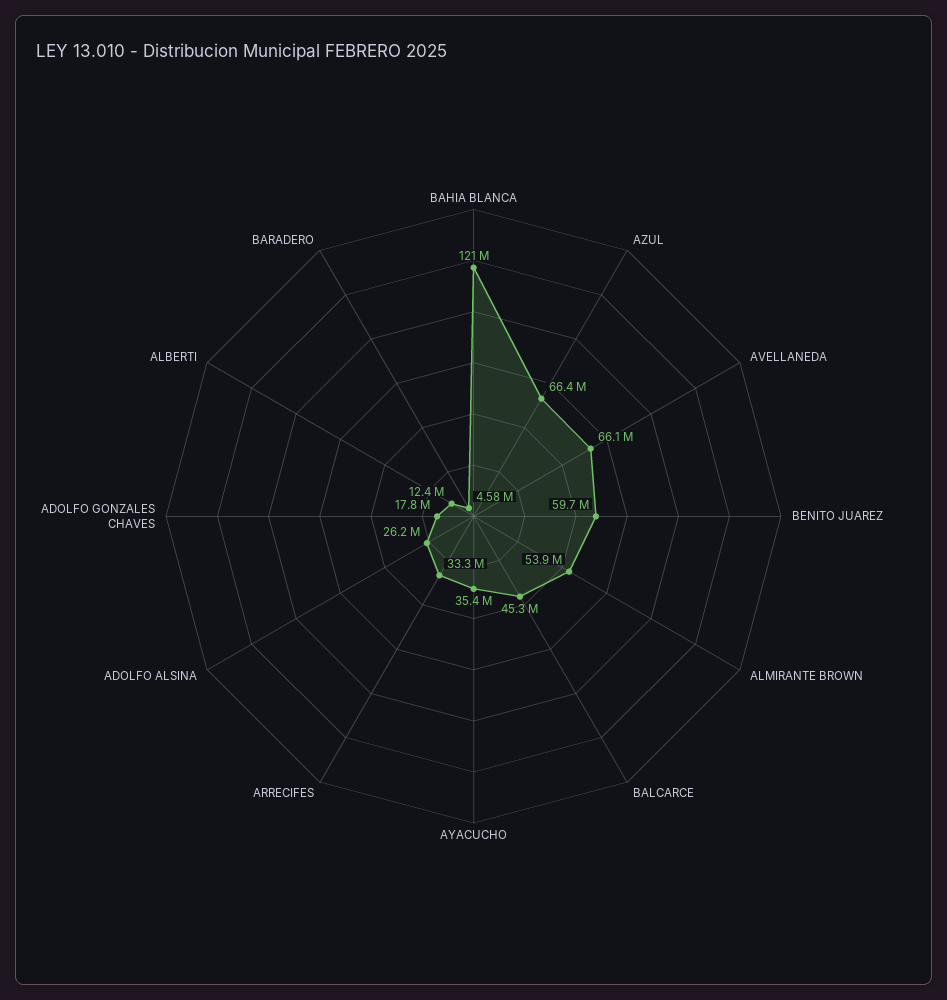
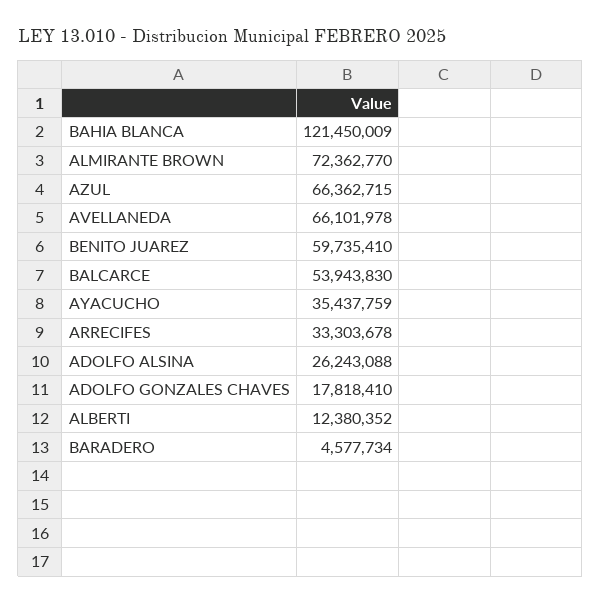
ALMIRANTE BROWN: 53900000 -> 72362770
BALCARCE: 45300000 -> 53943830

